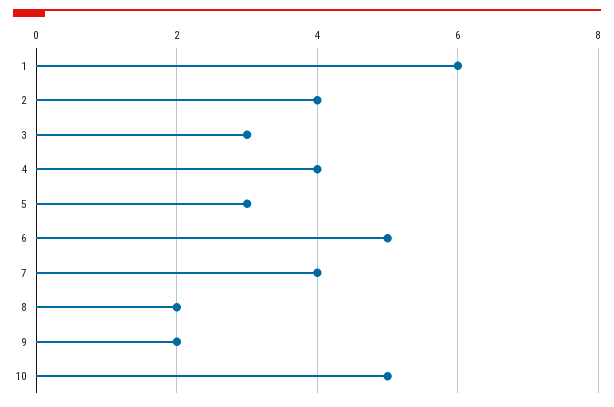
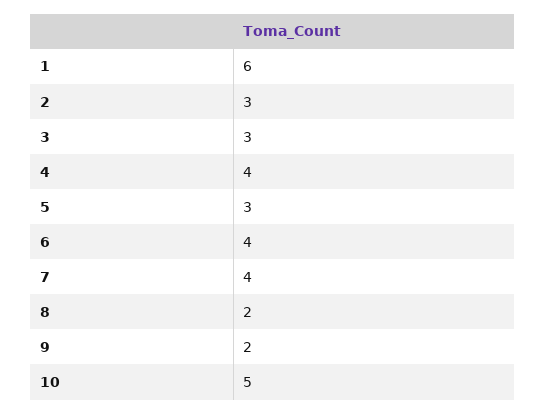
2: 4 -> 3
6: 5 -> 4

